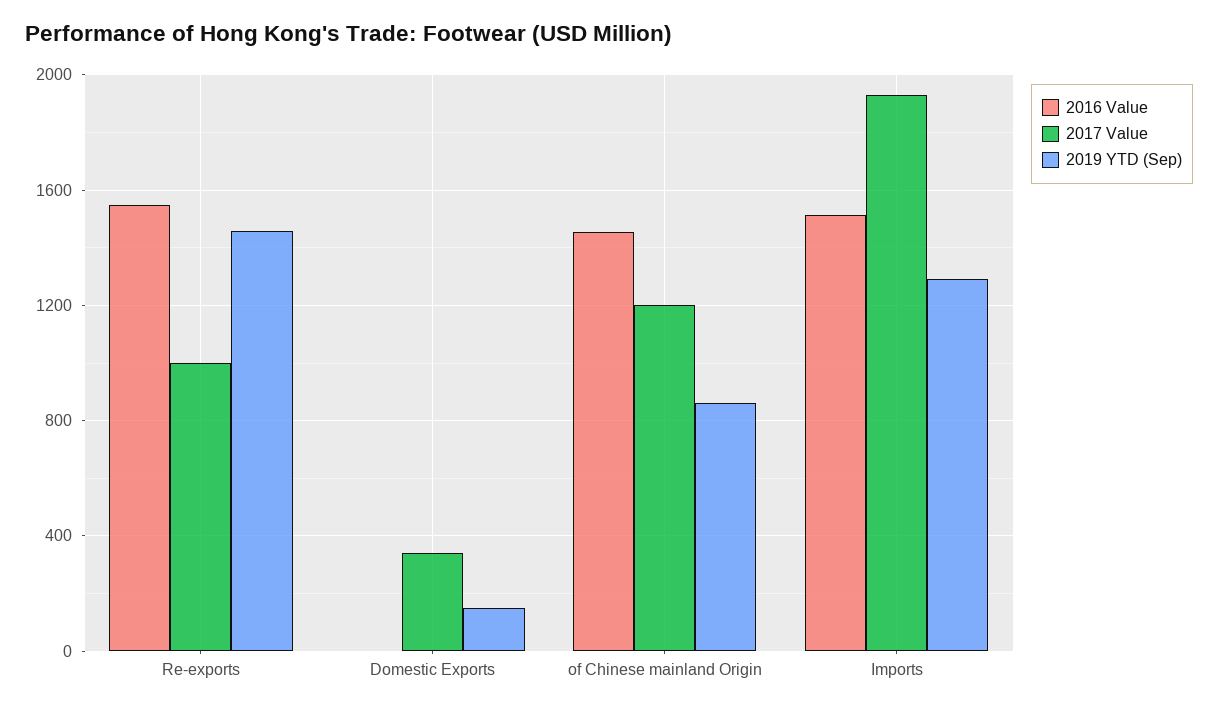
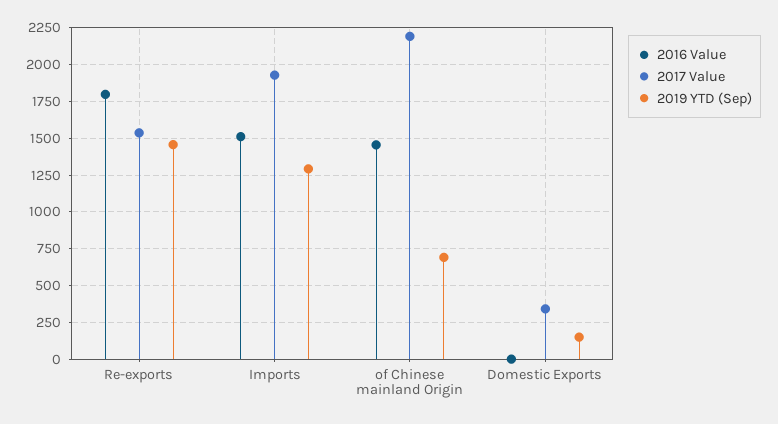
2016 Value, Re-exports: 1550 -> 1800
2017 Value, Re-exports: 1000 -> 1550
2017 Value, of Chinese mainland Origin: 1200 -> 2200
2019 YTD (Sep), of Chinese mainland Origin: 850 -> 700

